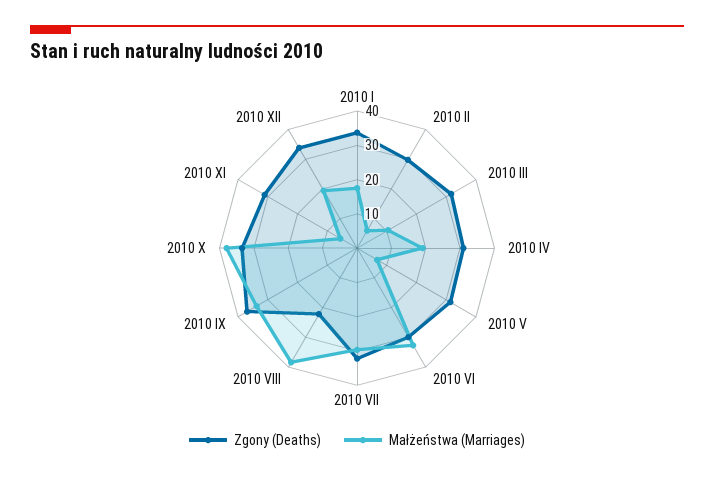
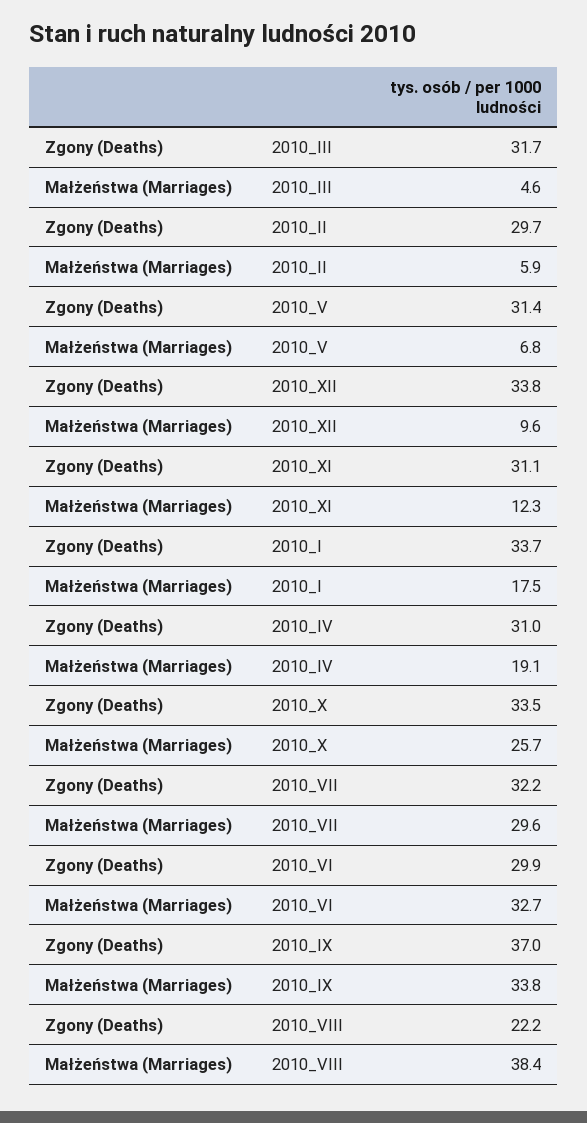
Małżeństwa (Marriages), 2010 III: 10 -> 4.6
Małżeństwa (Marriages), 2010 X: 37.5 -> 25.7
Małżeństwa (Marriages), 2010 XI: 5 -> 12.3
Małżeństwa (Marriages), 2010 XII: 20 -> 9.6

